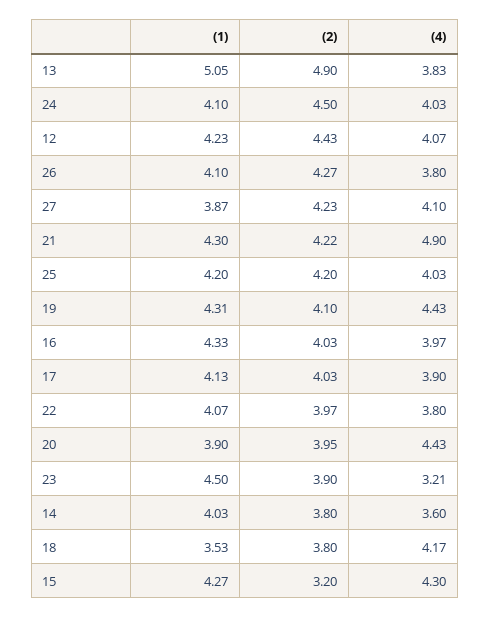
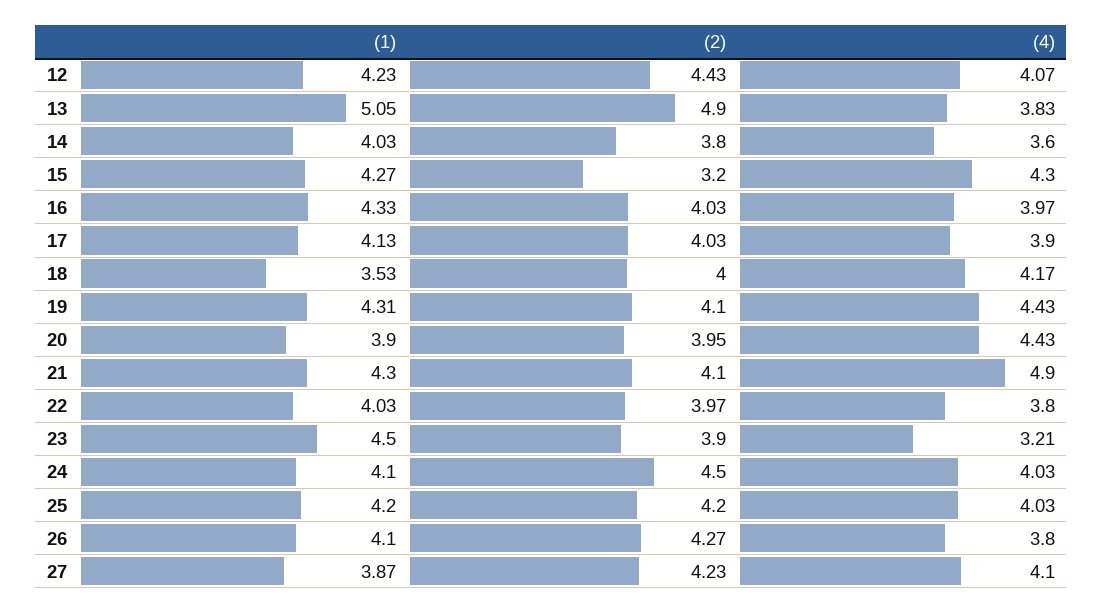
(2), 21: 4.22 -> 4.1
(1), 22: 4.07 -> 4.03
(2), 18: 3.8 -> 4

